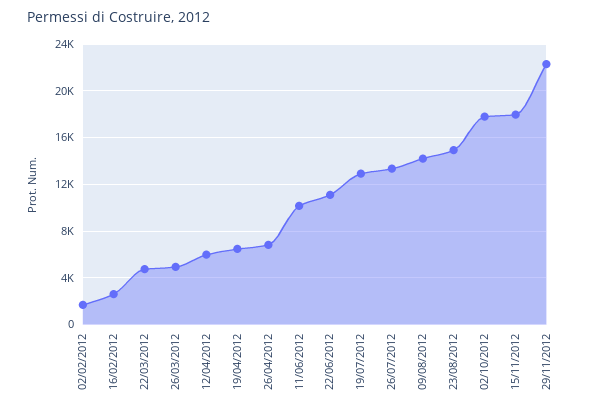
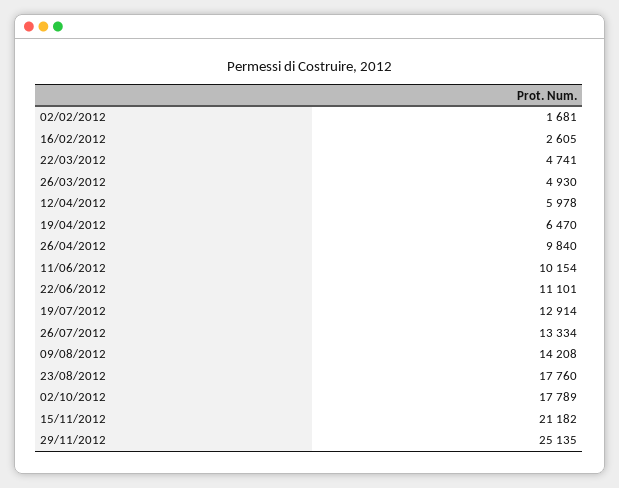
26/04/2012: 7000 -> 9840
23/08/2012: 15000 -> 17760
15/11/2012: 18000 -> 21182
29/11/2012: 22000 -> 25135

